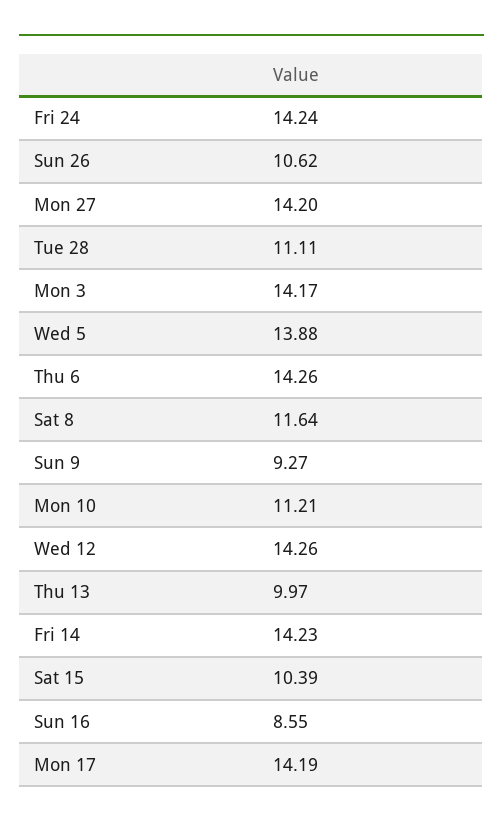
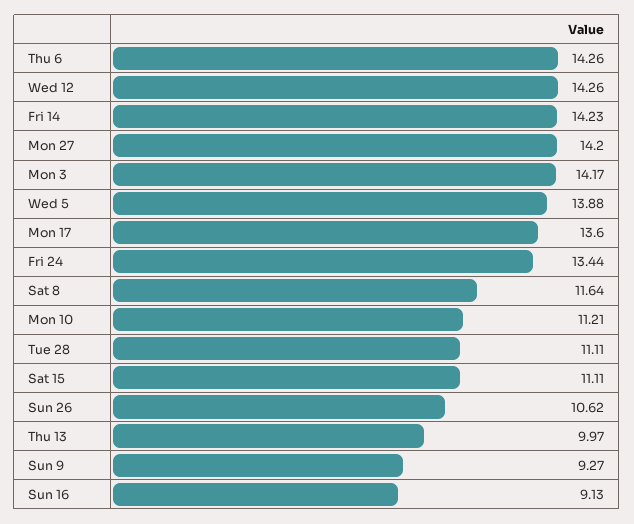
Fri 24: 14.24 -> 13.44
Sat 15: 10.39 -> 11.11
Sun 16: 8.55 -> 9.13
Mon 17: 14.19 -> 13.6

